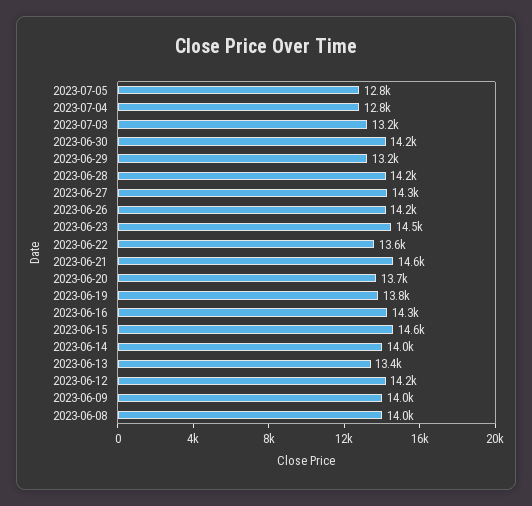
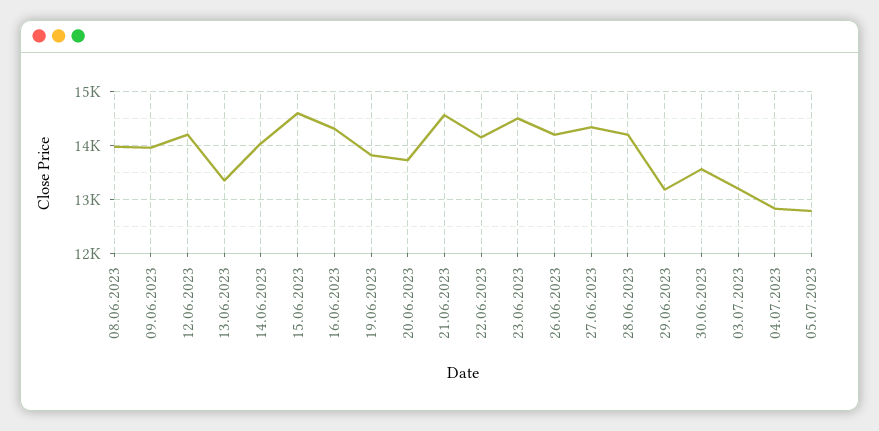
2023-06-30: 14200 -> 13600
2023-06-22: 13600 -> 14200

